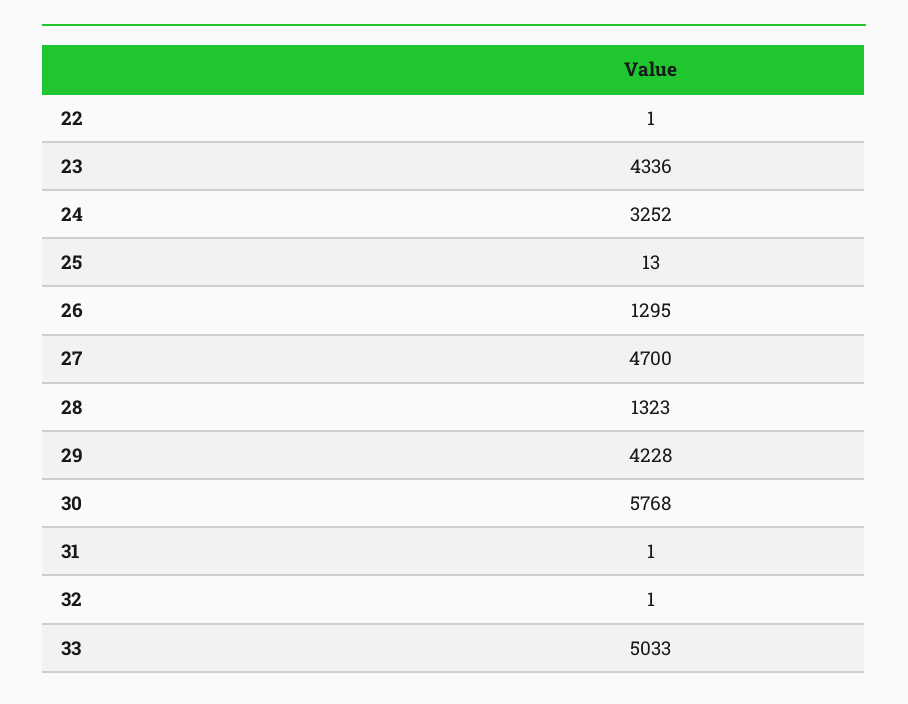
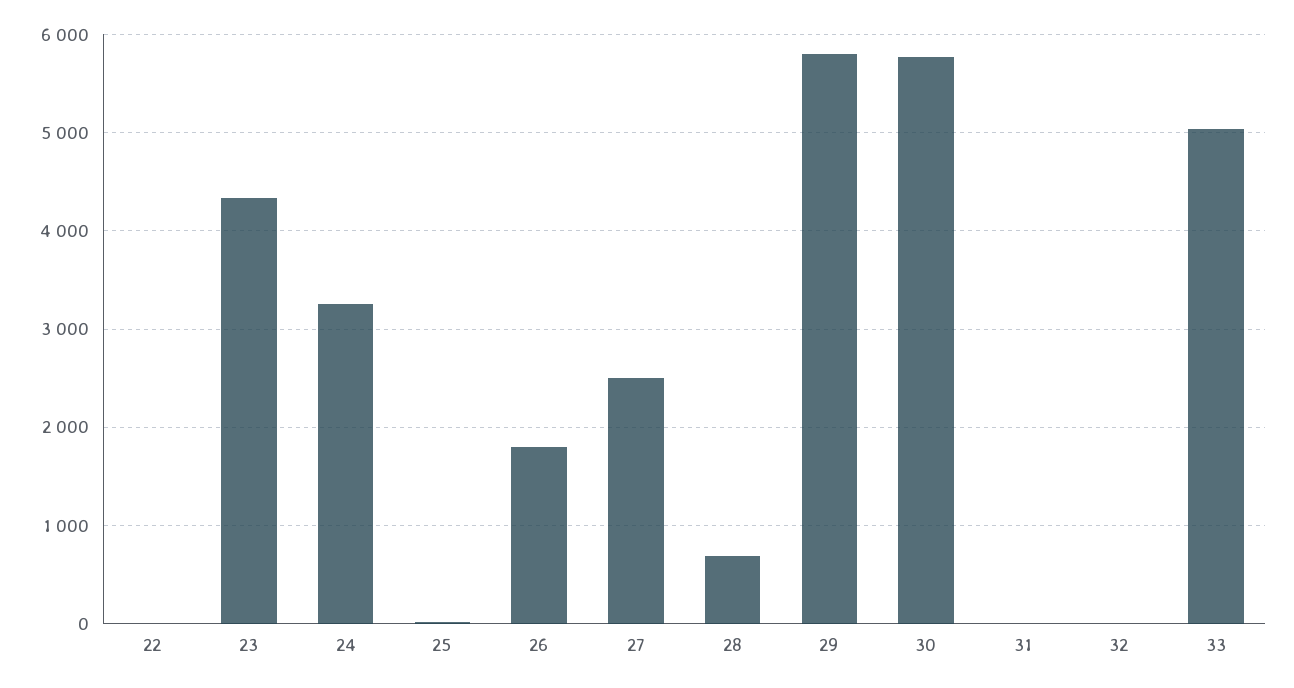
26: 1295 -> 1800
27: 4700 -> 2500
28: 1323 -> 700
29: 4228 -> 5800

